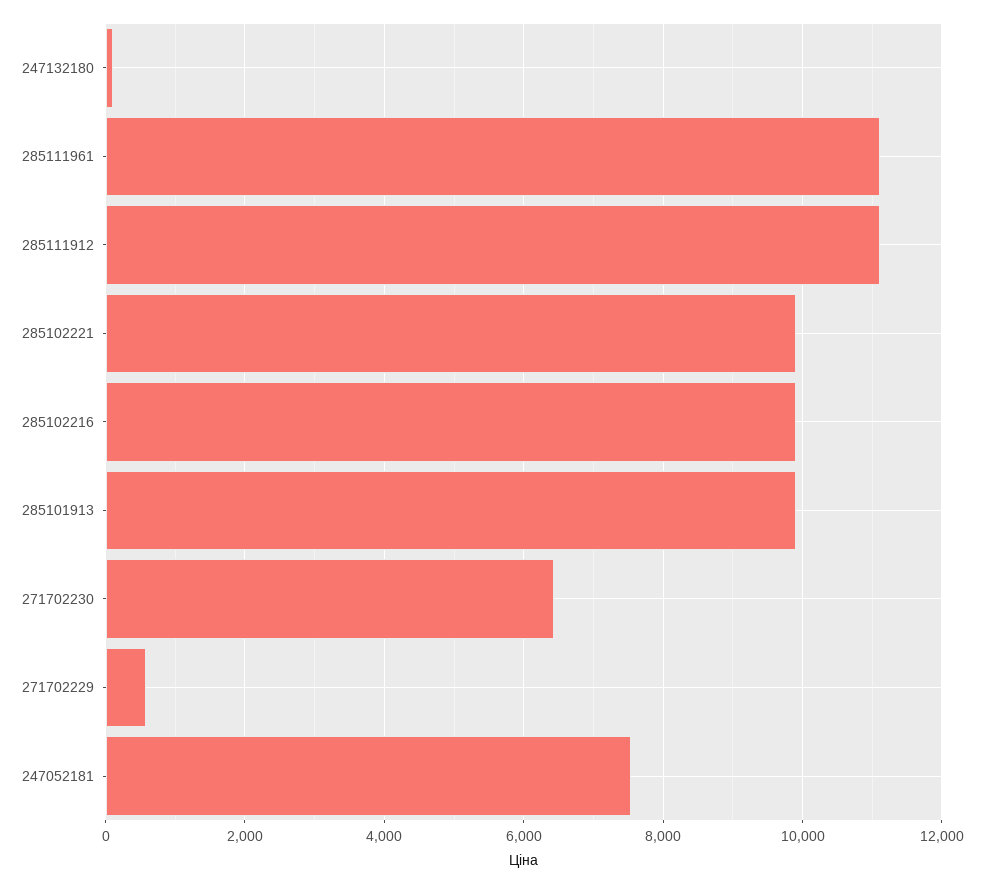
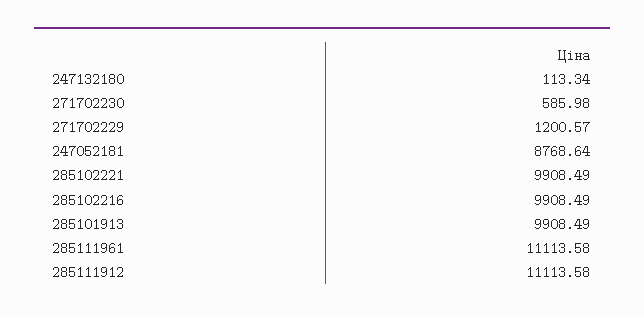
271702230: 6400 -> 585.98
271702229: 600 -> 1200.57
247052181: 7600 -> 8768.64

